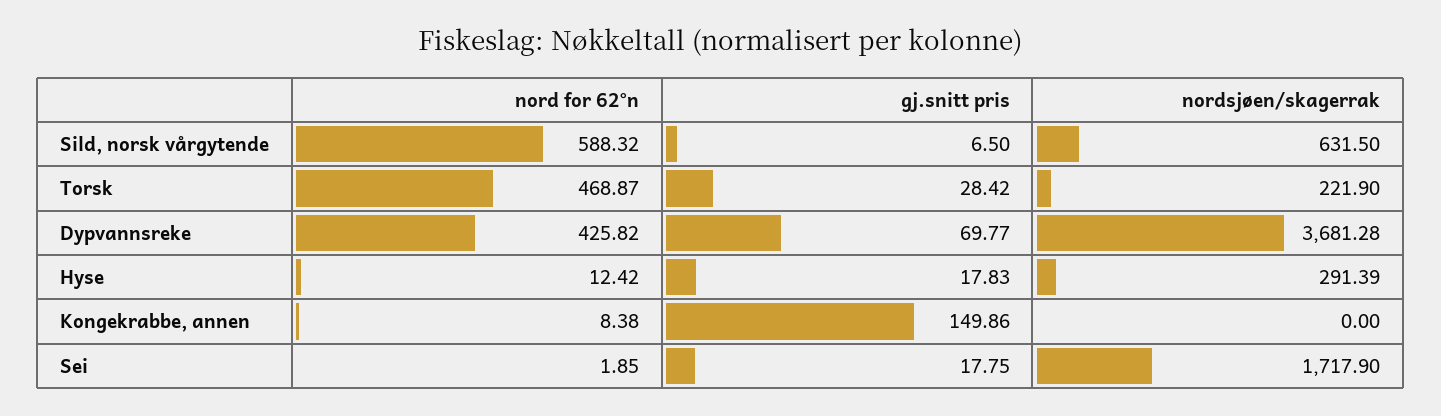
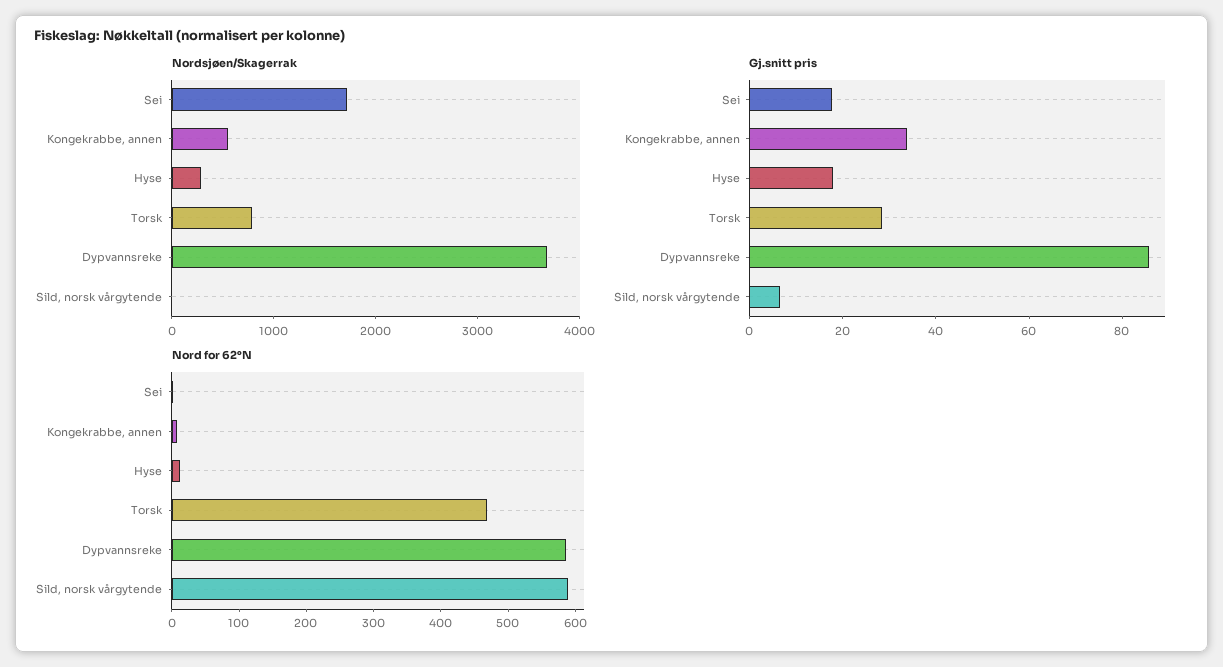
nordsjøen/skagerrak, Sild, norsk vårgytende: 631.5 -> 0
nordsjøen/skagerrak, Torsk: 221.9 -> 800
nord for 62°n, Dypvannsreke: 425.82 -> 580
gj.snitt pris, Dypvannsreke: 69.77 -> 85
gj.snitt pris, Kongekrabbe, annen: 149.86 -> 35
nordsjøen/skagerrak, Kongekrabbe, annen: 0 -> 600

